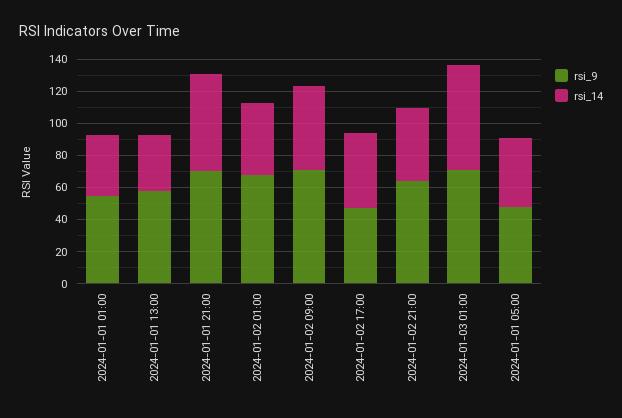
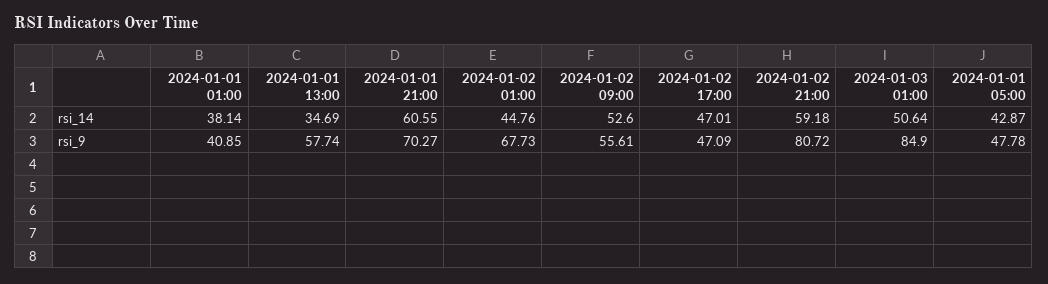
rsi_9, 2024-01-01 01:00: 55 -> 40.85
rsi_9, 2024-01-02 09:00: 70 -> 55.61
rsi_9, 2024-01-02 21:00: 65 -> 80.72
rsi_14, 2024-01-02 21:00: 45 -> 59.18
rsi_9, 2024-01-03 01:00: 70 -> 84.9
rsi_14, 2024-01-03 01:00: 65 -> 50.64

